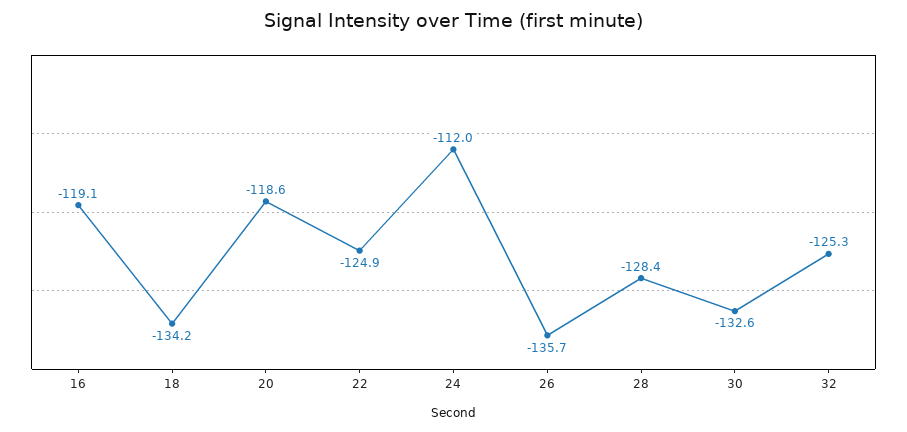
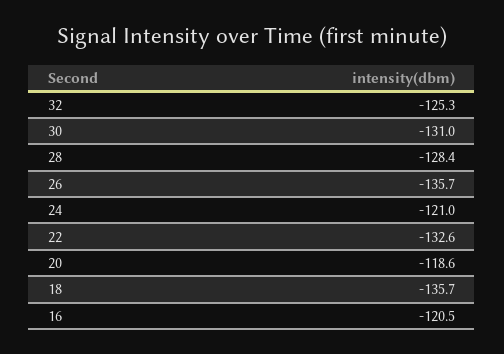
16: -119.1 -> -120.5
18: -134.2 -> -135.7
22: -124.9 -> -132.6
24: -112 -> -121
30: -132.6 -> -131

